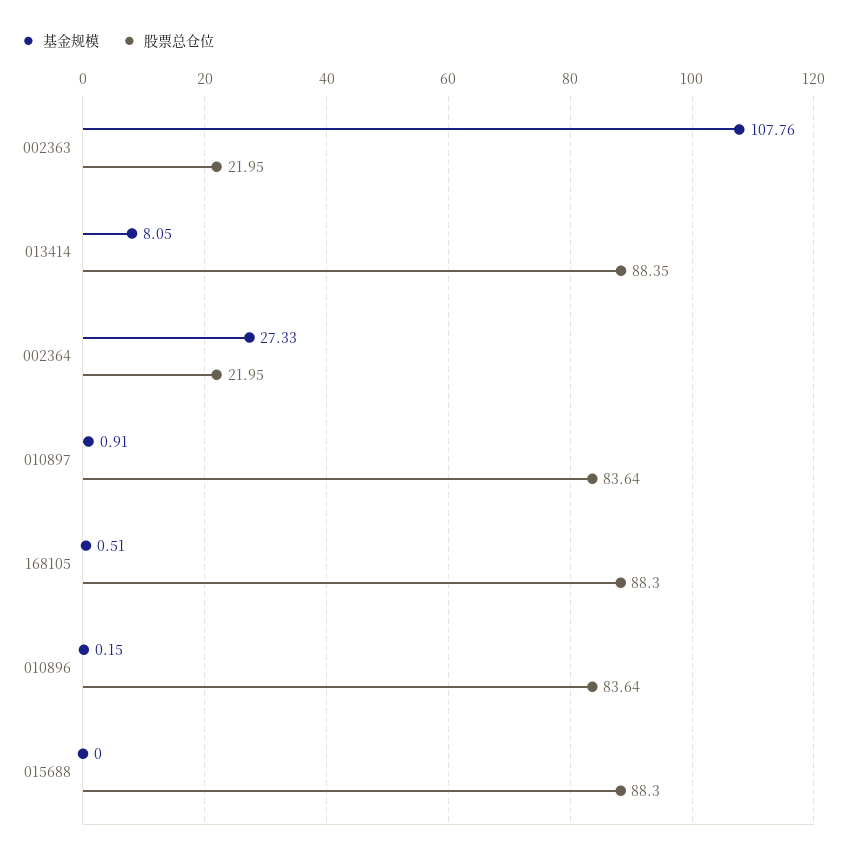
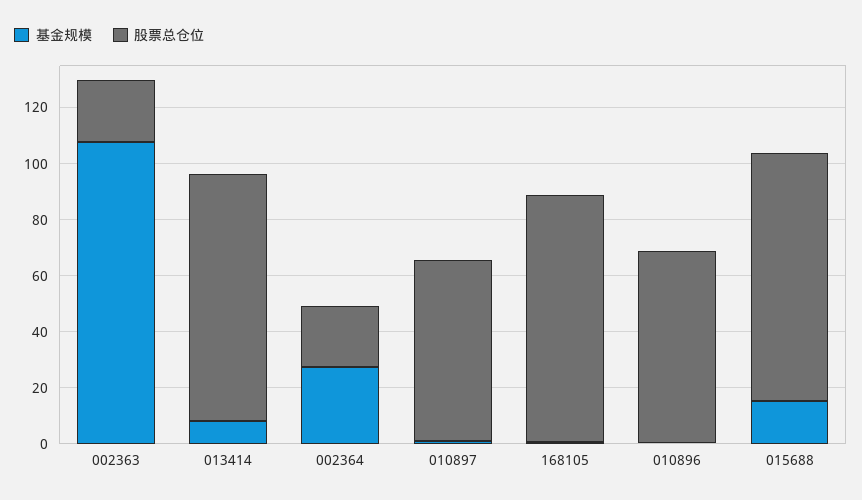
股票总仓位, 010897: 83.64 -> 65
股票总仓位, 010896: 83.64 -> 70
基金规模, 015688: 0 -> 15

